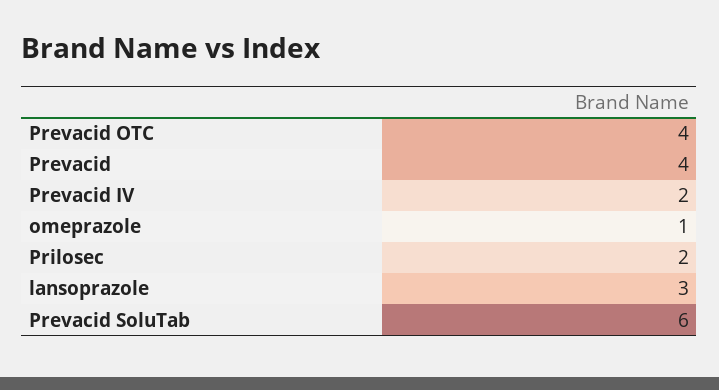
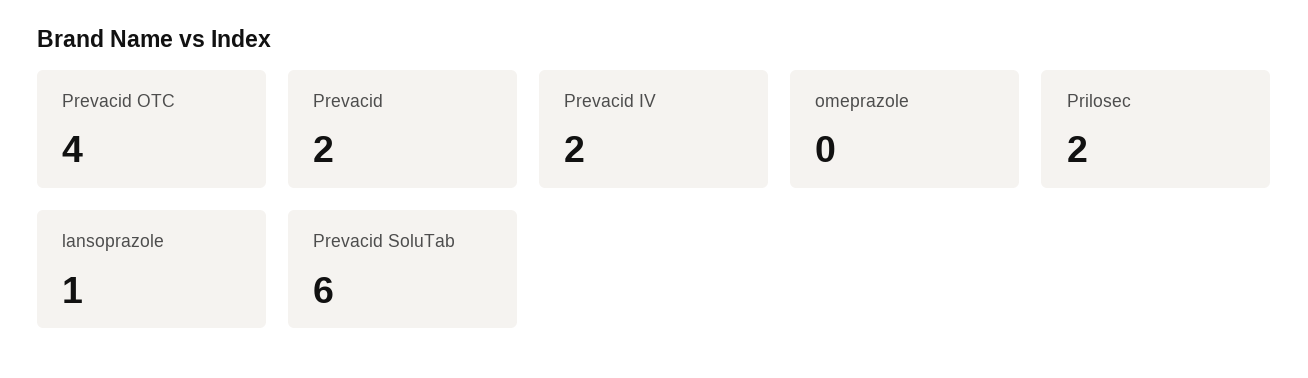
Prevacid: 4 -> 2
omeprazole: 1 -> 0
lansoprazole: 3 -> 1

